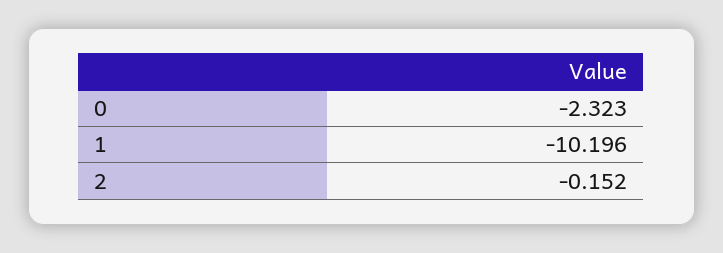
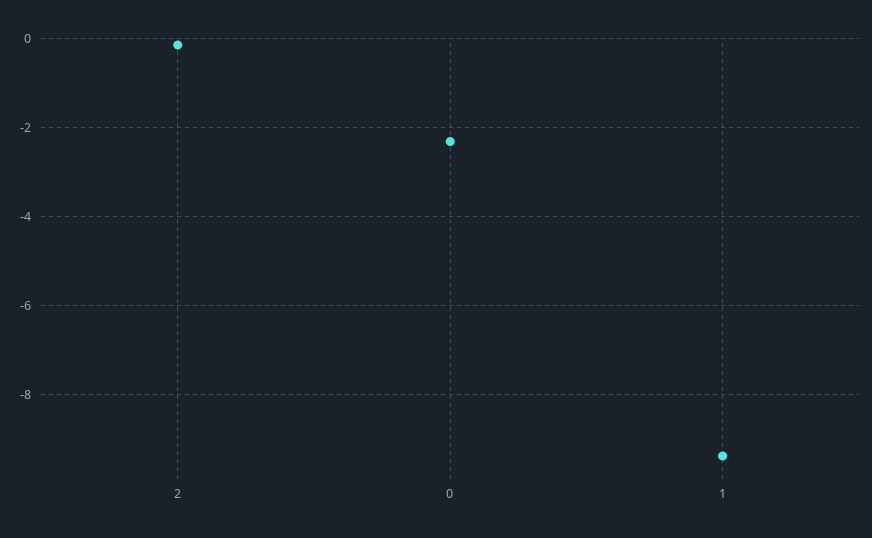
1: -10.196 -> -9.4

